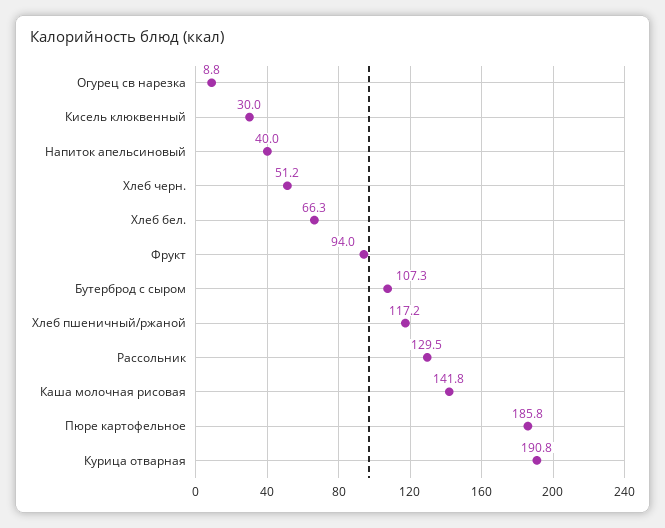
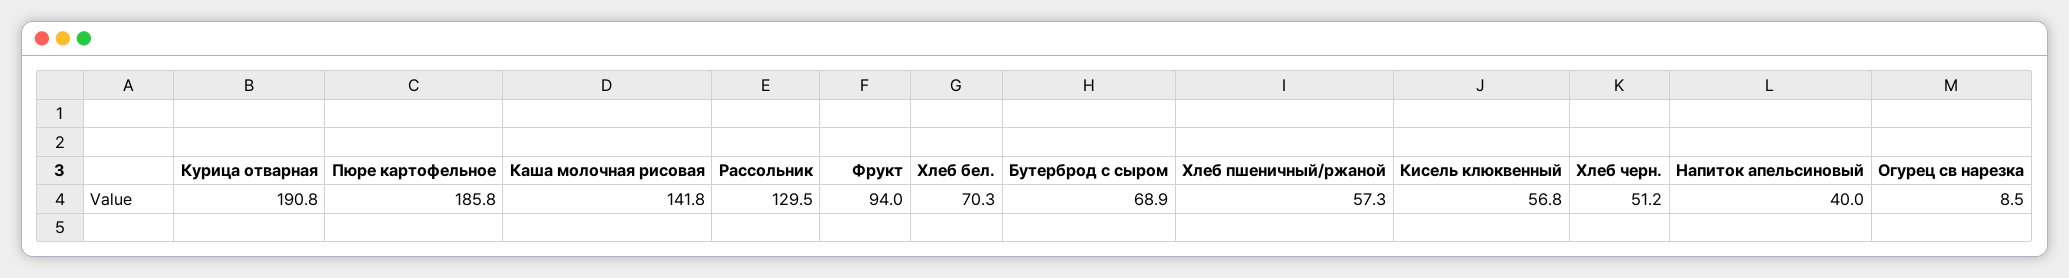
Огурец св нарезка: 8.8 -> 8.5
Кисель клюквенный: 30 -> 56.8
Хлеб бел.: 66.3 -> 70.3
Бутерброд с сыром: 107.3 -> 68.9
Хлеб пшеничный/ржаной: 117.2 -> 57.3

